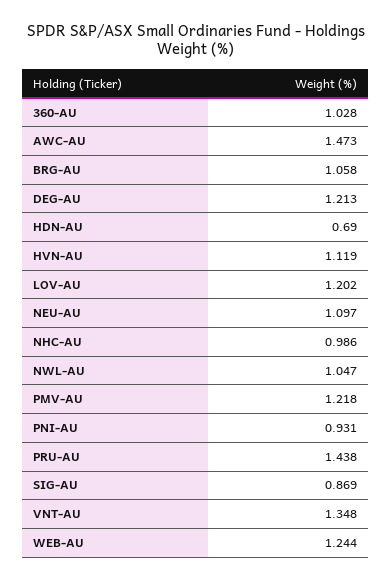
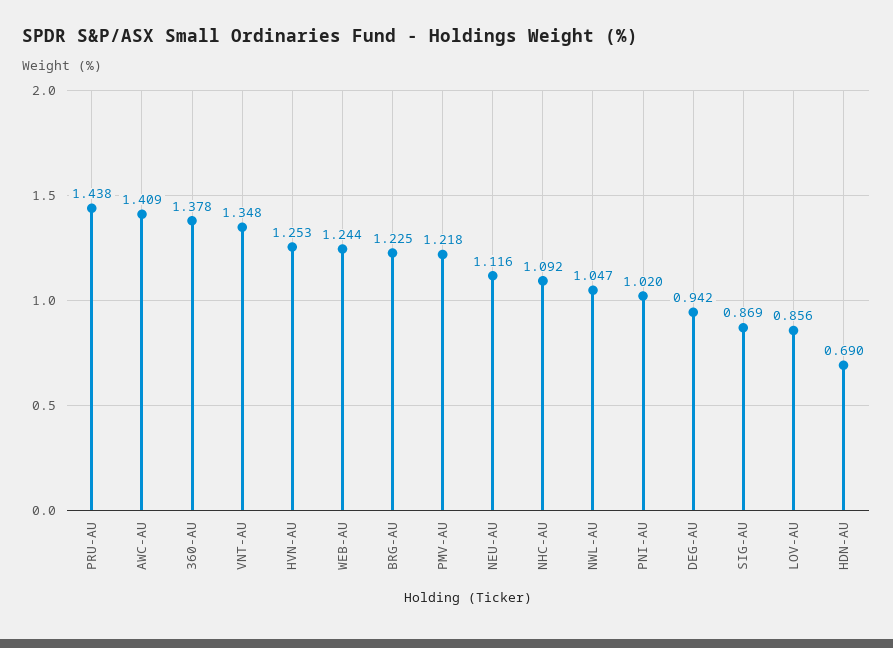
360-AU: 1.028 -> 1.378
AWC-AU: 1.473 -> 1.409
BRG-AU: 1.058 -> 1.225
DEG-AU: 1.213 -> 0.942
HVN-AU: 1.119 -> 1.253
LOV-AU: 1.202 -> 0.856
NEU-AU: 1.097 -> 1.116
NHC-AU: 0.986 -> 1.092
PNI-AU: 0.931 -> 1.02

